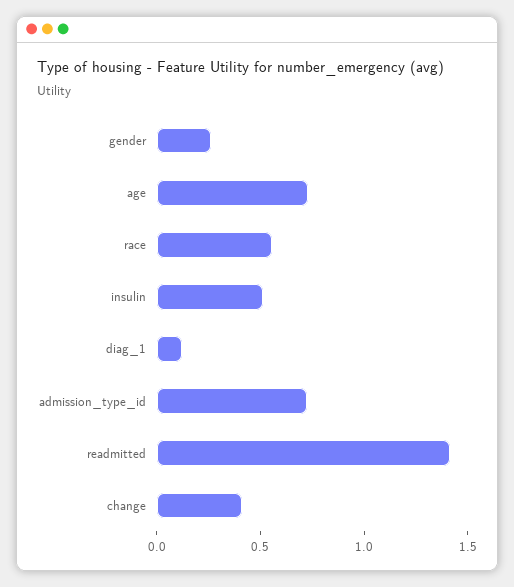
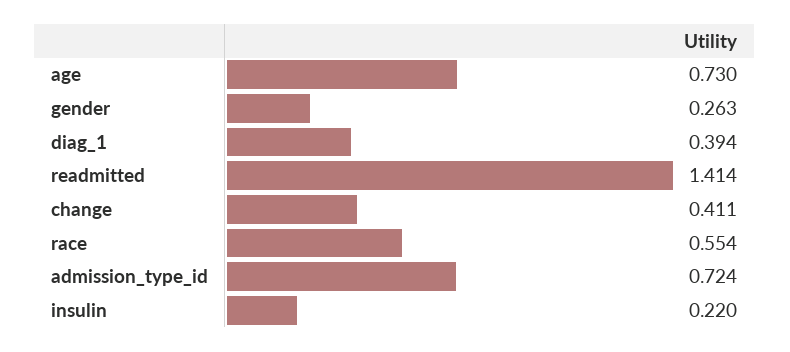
insulin: 0.5 -> 0.22
diag_1: 0.1 -> 0.394

